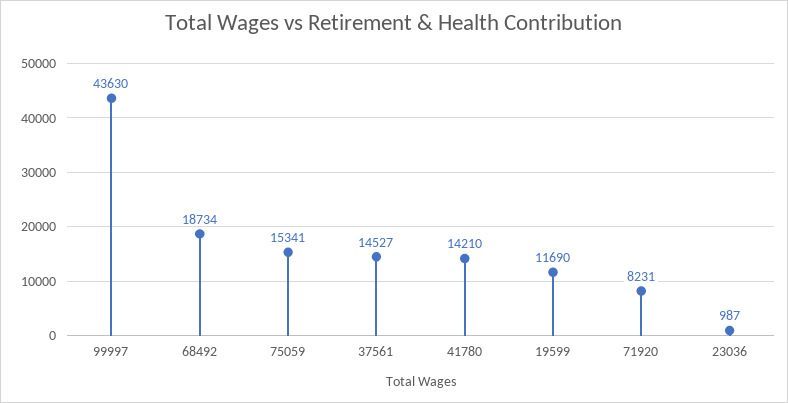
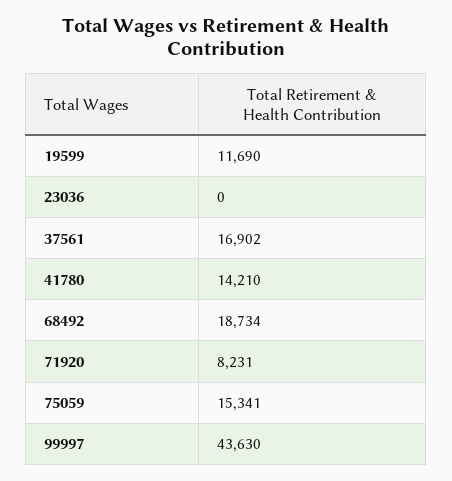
37561: 14527 -> 16902
23036: 987 -> 0

